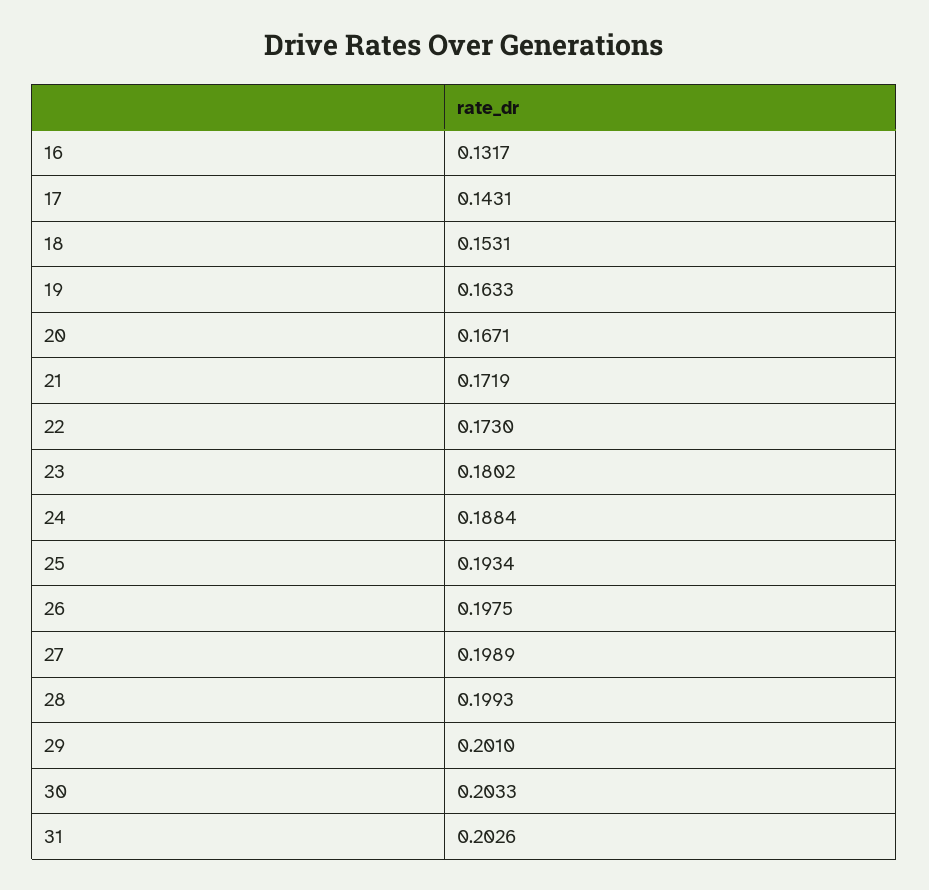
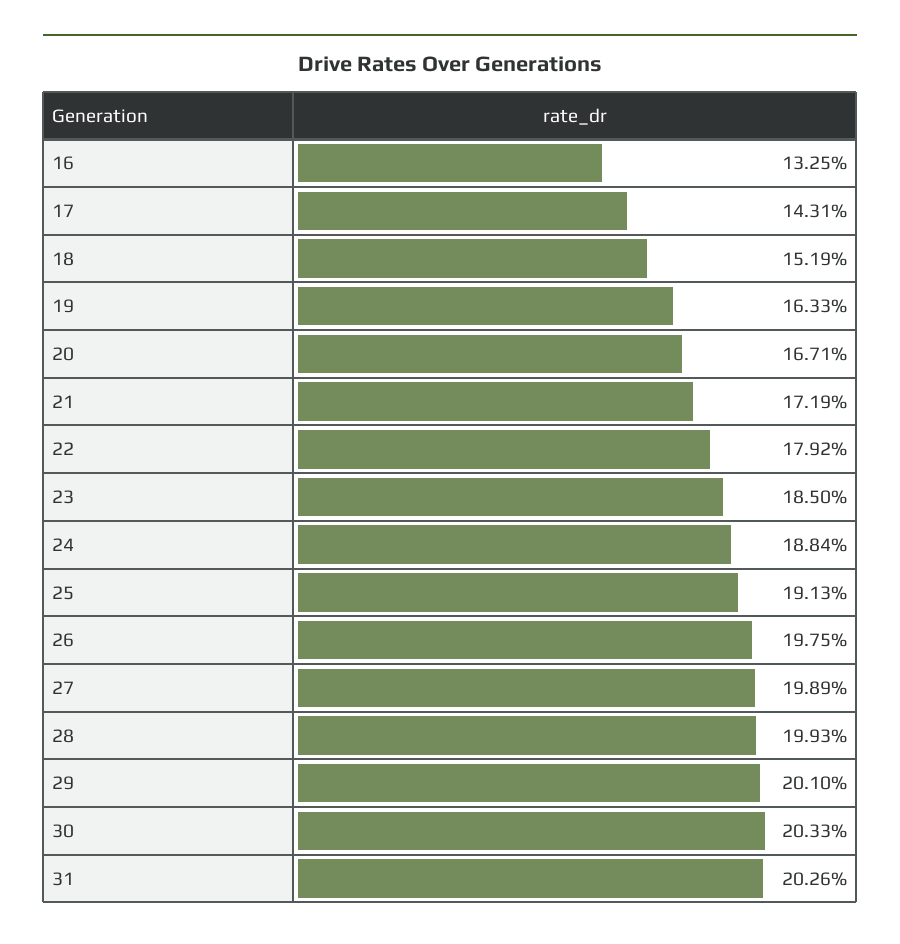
16: 0.1317 -> 0.1325
18: 0.1531 -> 0.1519
22: 0.173 -> 0.1792
23: 0.1802 -> 0.185
25: 0.1934 -> 0.1913

